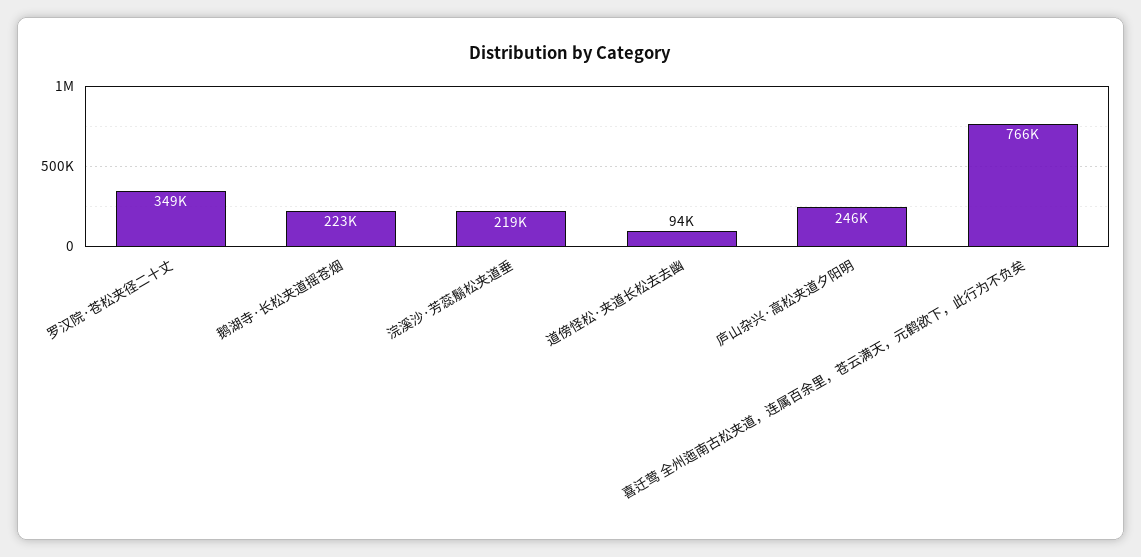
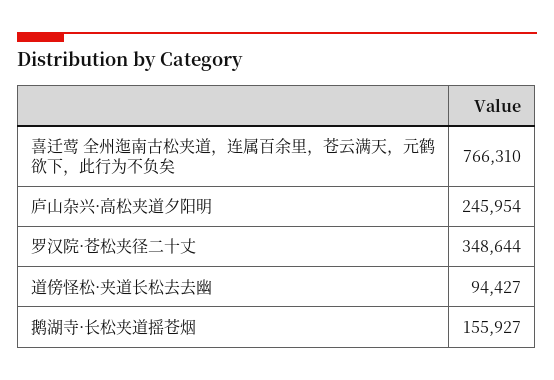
鹅湖寺·长松夹道摇苍烟: 223000 -> 155927
浣溪沙·芳蕊鬅松夹道垂: 219000 -> none

